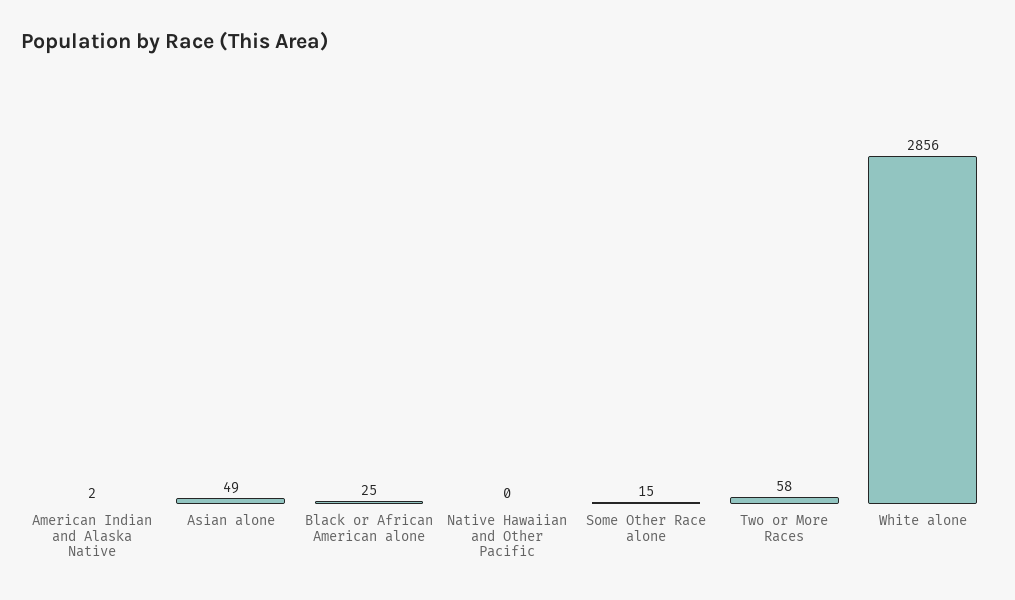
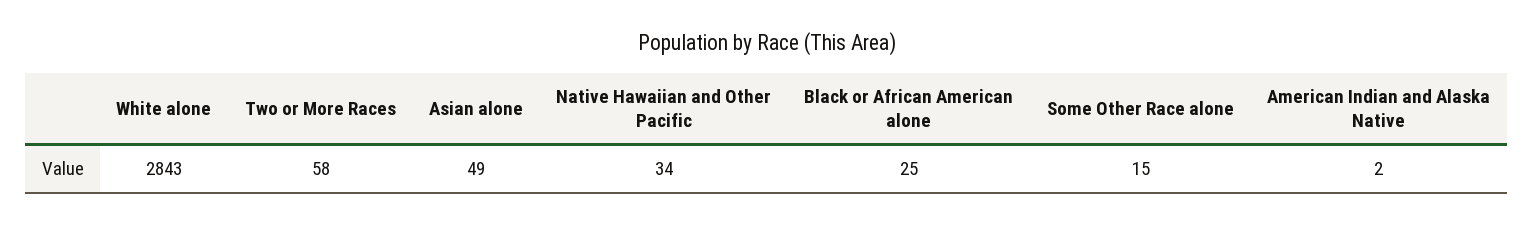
Native Hawaiian and Other Pacific: 0 -> 34
White alone: 2856 -> 2843

